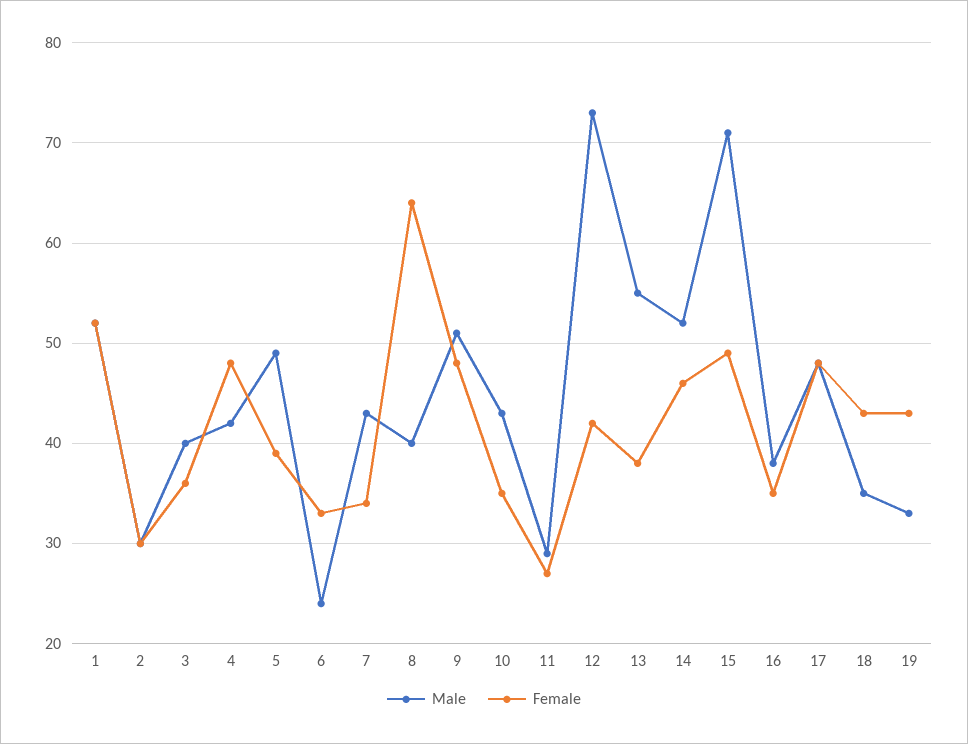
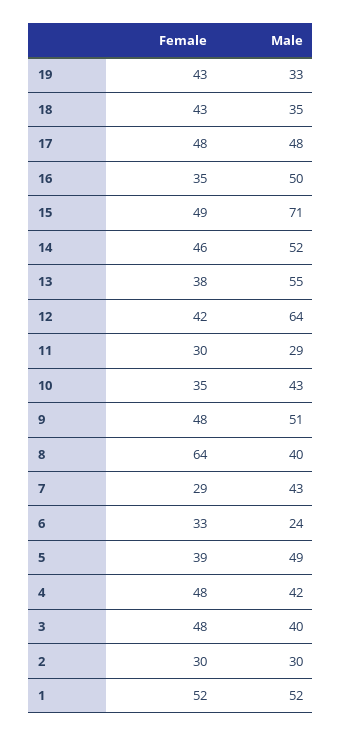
Female, 3: 36 -> 48
Female, 7: 34 -> 29
Female, 11: 27 -> 30
Male, 12: 73 -> 64
Male, 16: 38 -> 50

